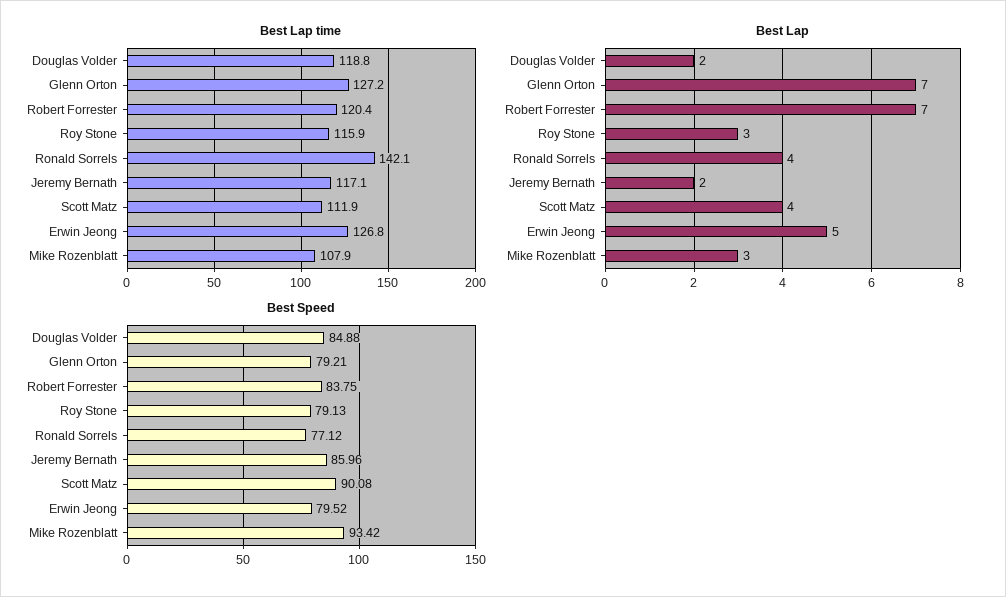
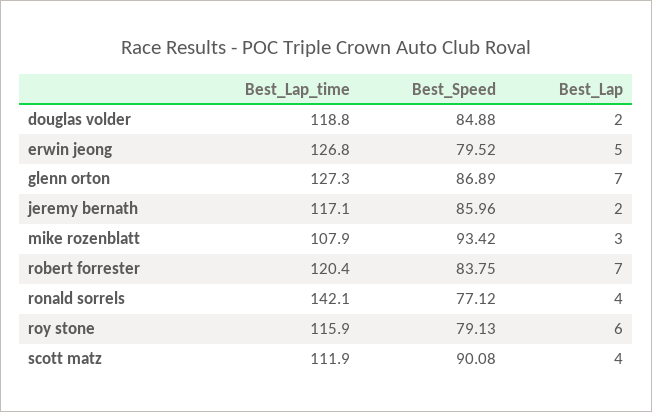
Best Lap time, Glenn Orton: 127.2 -> 127.3
Best Lap, Roy Stone: 3 -> 6
Best Speed, Glenn Orton: 79.21 -> 86.89

